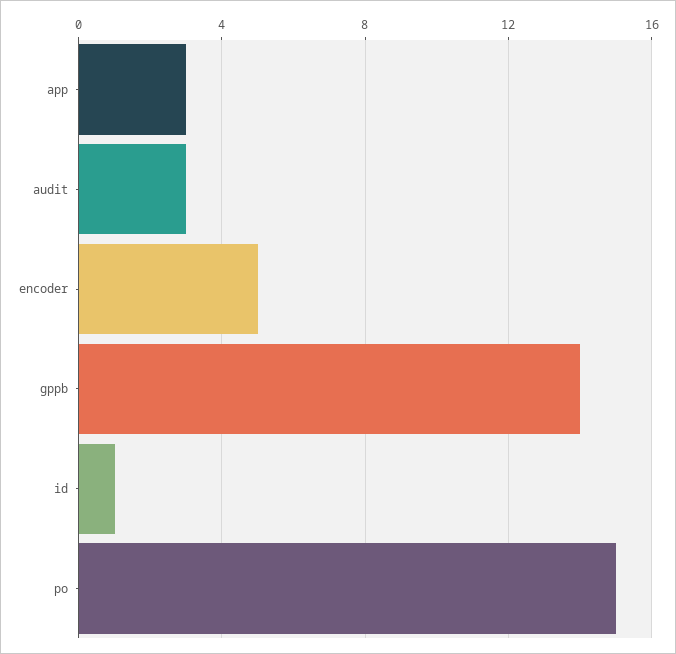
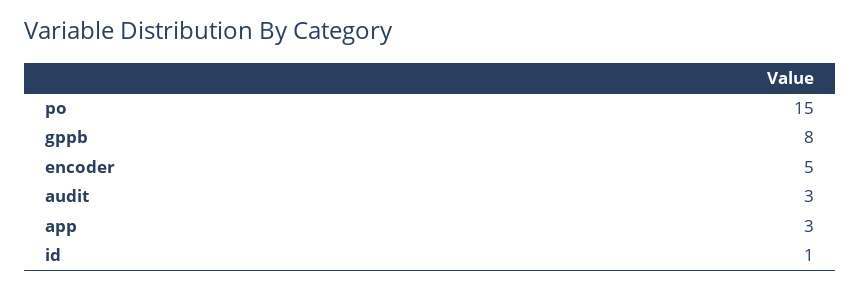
gppb: 14 -> 8

